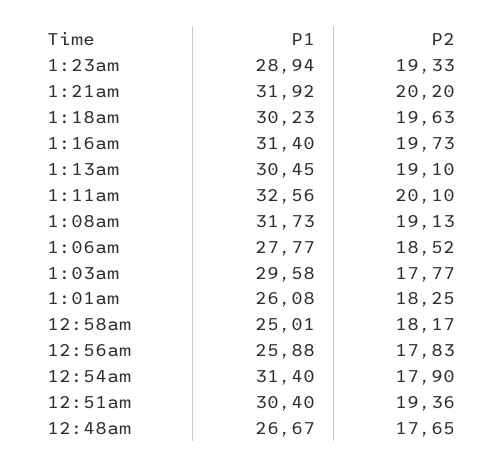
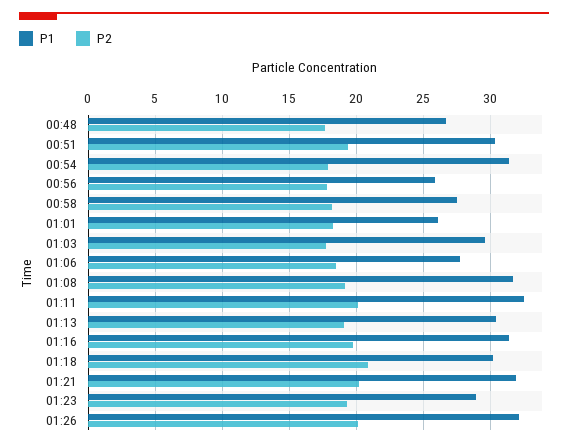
P2, 1:18am: 19.63 -> 21
P1, 12:58am: 25.01 -> 27.5
P1, 01:26: none -> 32
P2, 01:26: none -> 20

